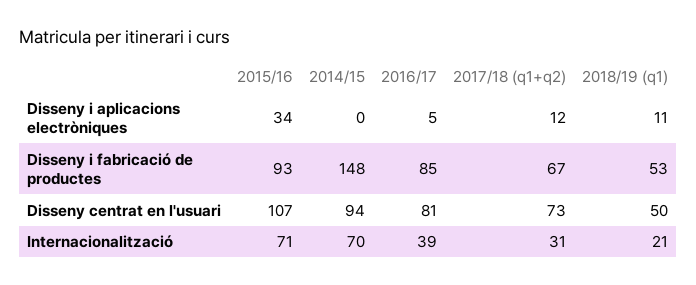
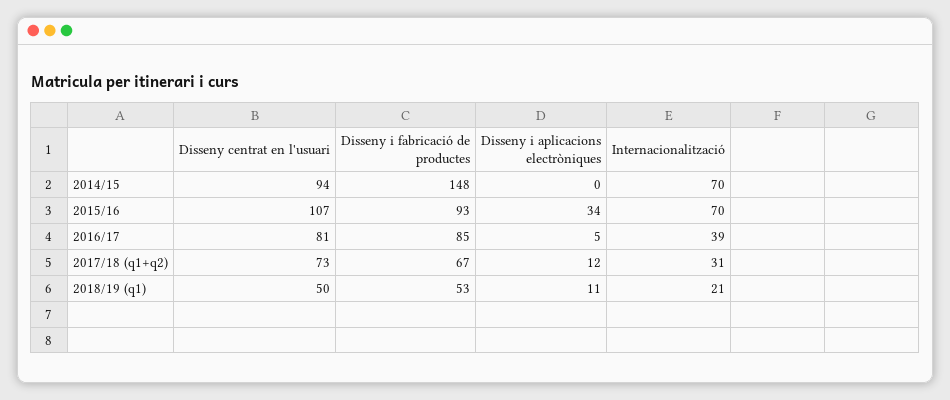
2015/16, Internacionalització: 71 -> 70

